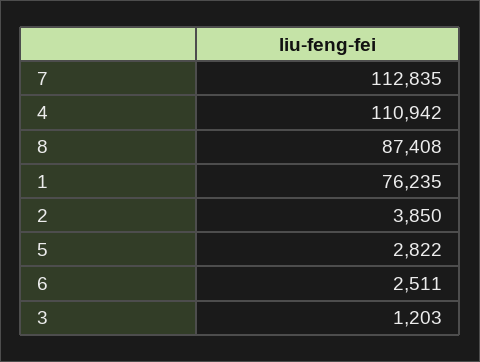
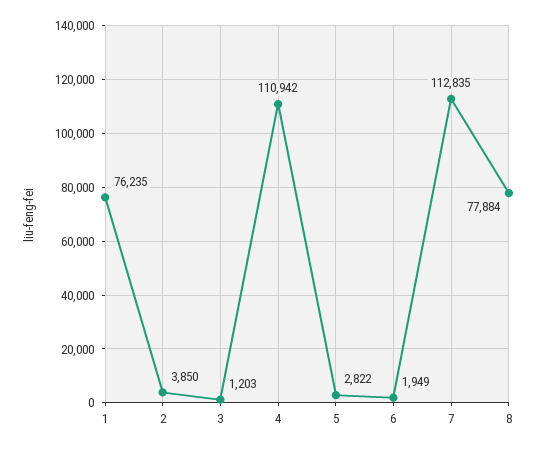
8: 87408 -> 77884
6: 2511 -> 1949

